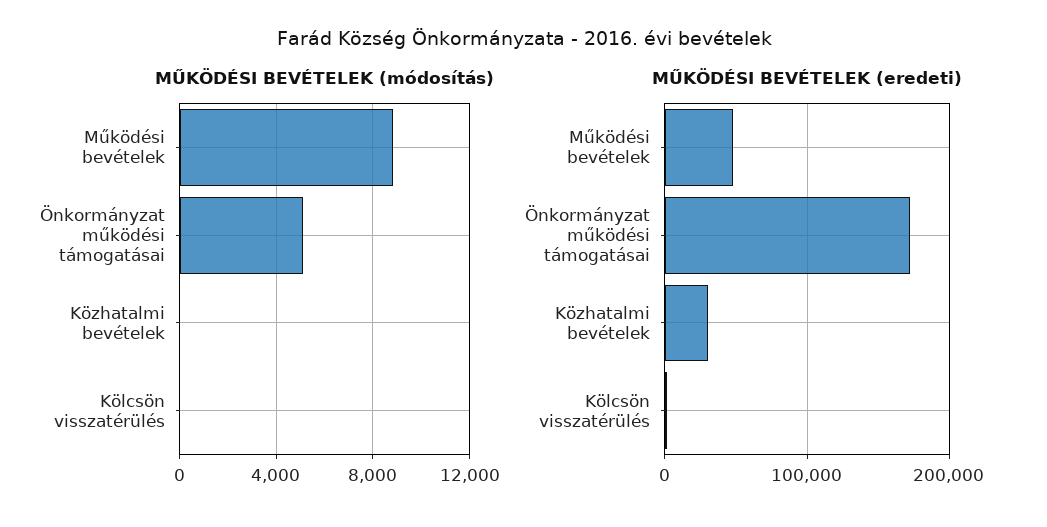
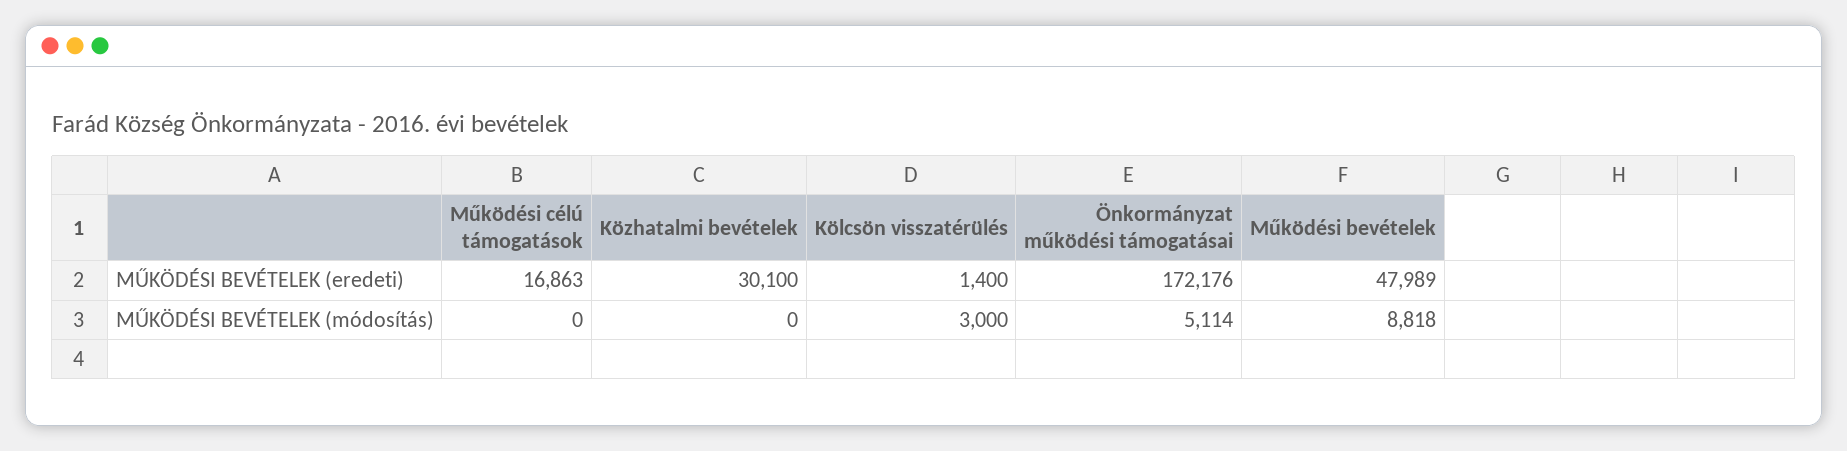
MŰKÖDÉSI BEVÉTELEK (módosítás), Kölcsön visszatérülés: 0 -> 3000
MŰKÖDÉSI BEVÉTELEK (eredeti), Működési célú támogatások: none -> 16863
MŰKÖDÉSI BEVÉTELEK (módosítás), Működési célú támogatások: none -> 0

